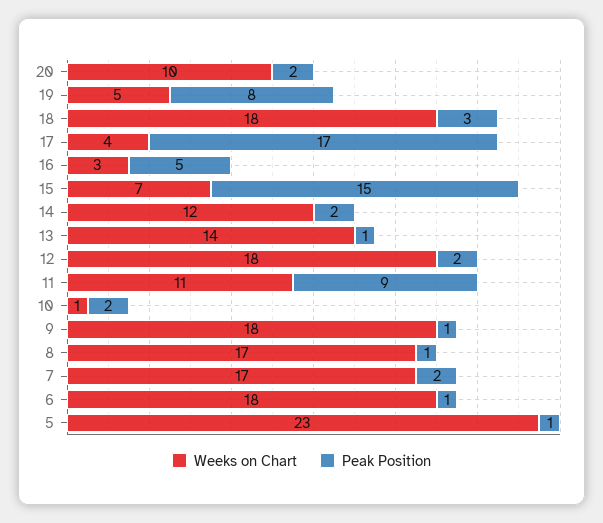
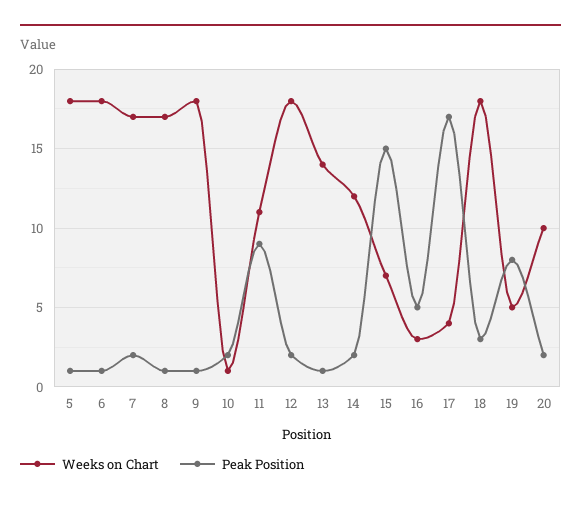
Weeks on Chart, 5: 23 -> 18

